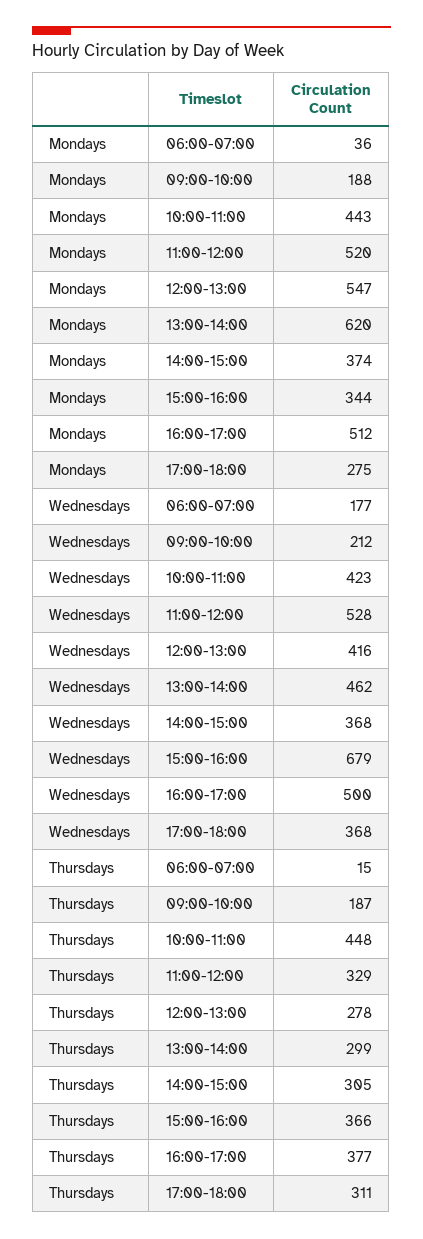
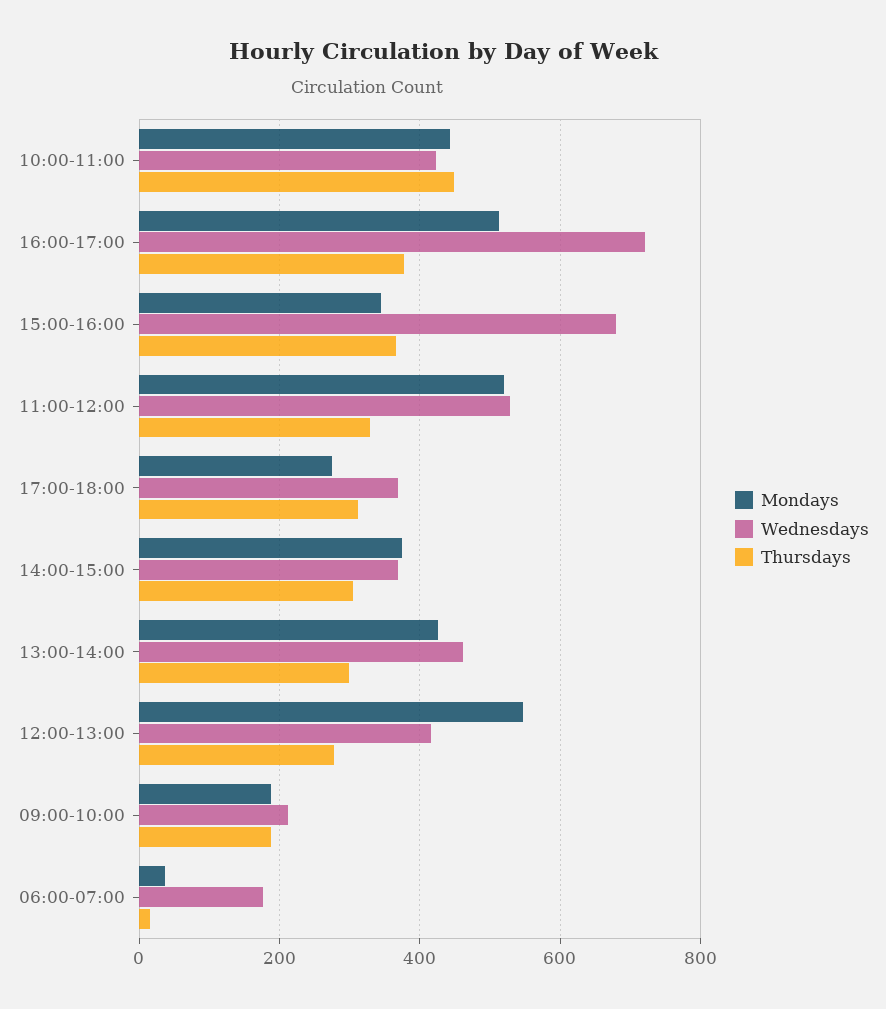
Mondays, 13:00-14:00: 620 -> 420
Wednesdays, 16:00-17:00: 500 -> 720

